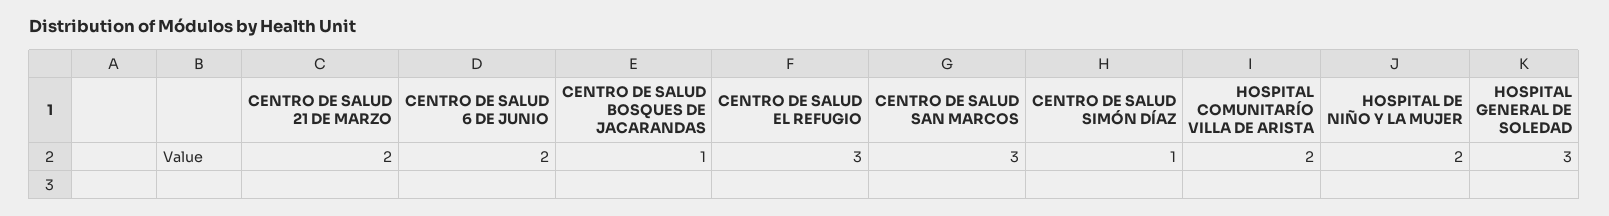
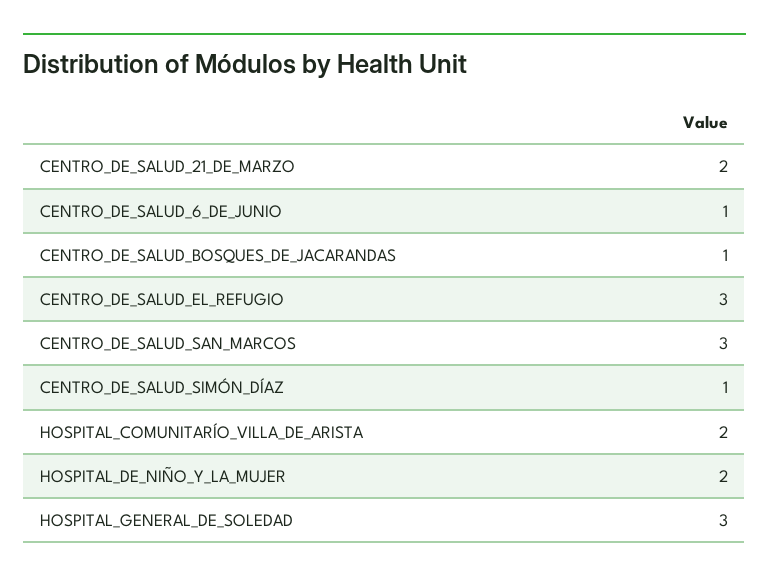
CENTRO DE SALUD 6 DE JUNIO: 2 -> 1

